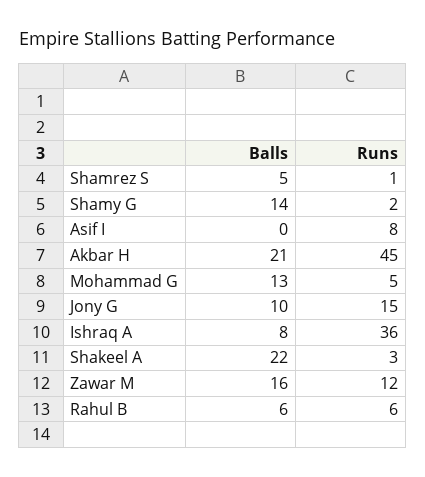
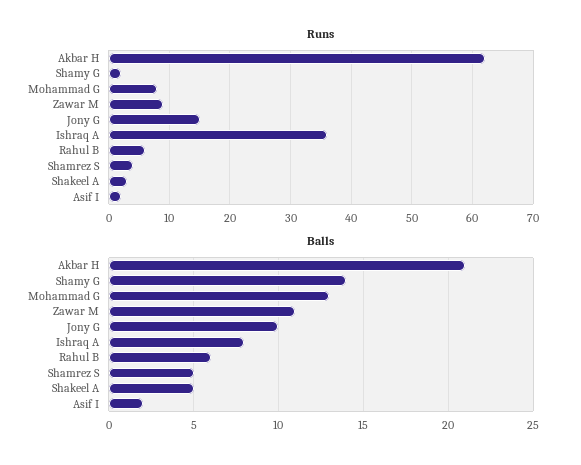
Runs, Shamrez S: 1 -> 4
Balls, Asif I: 0 -> 2
Runs, Asif I: 8 -> 2
Runs, Akbar H: 45 -> 62
Runs, Mohammad G: 5 -> 8
Balls, Shakeel A: 22 -> 5
Balls, Zawar M: 16 -> 11
Runs, Zawar M: 12 -> 9

